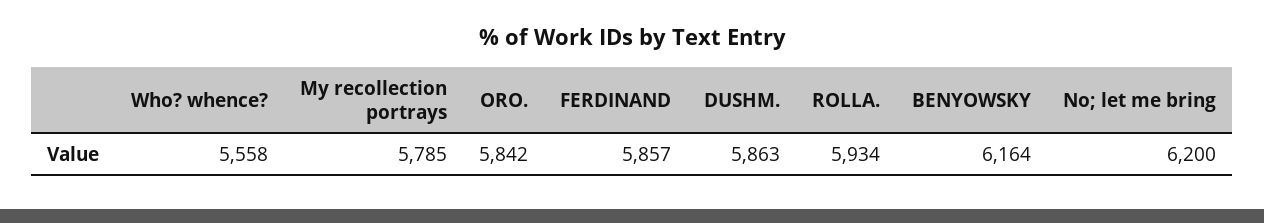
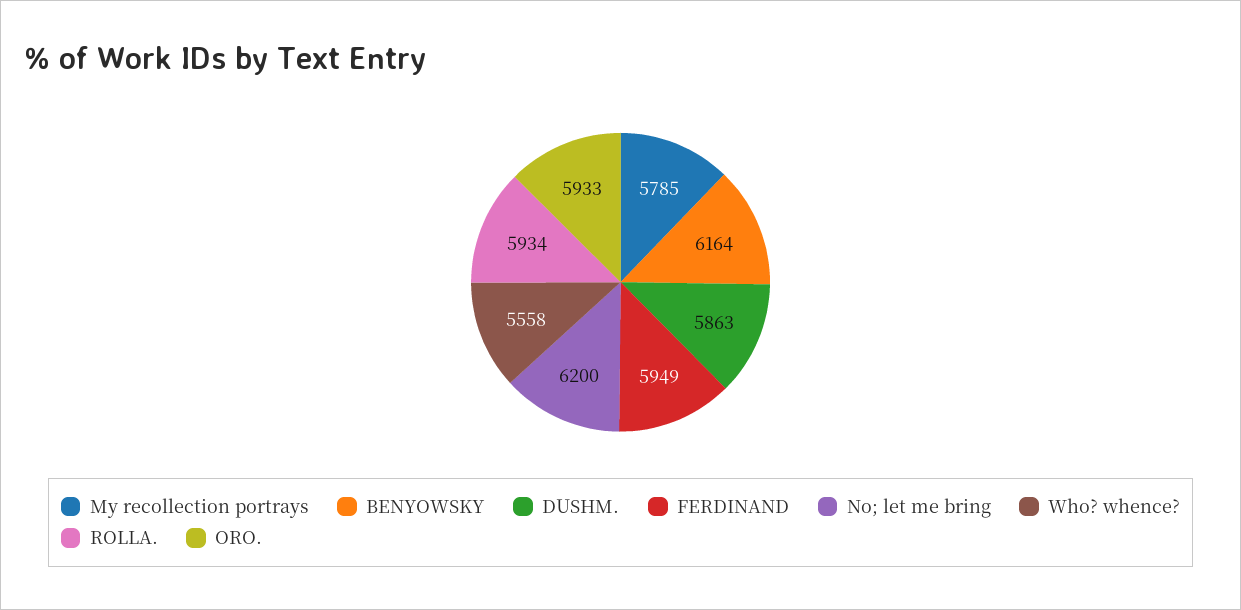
ORO.: 5842 -> 5933
FERDINAND: 5857 -> 5949

